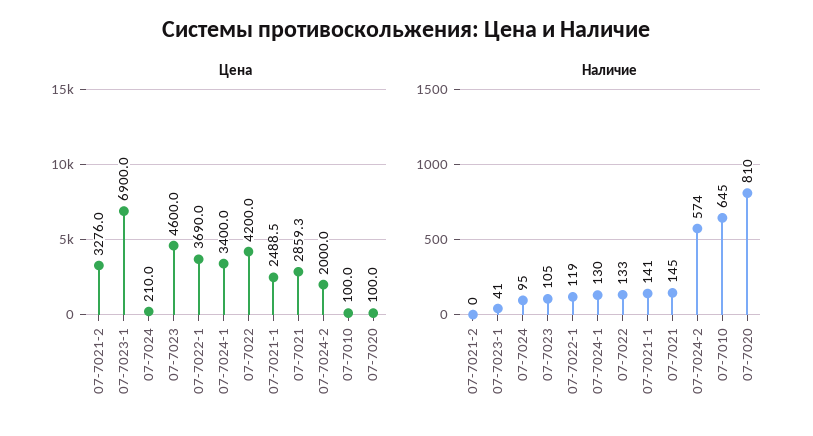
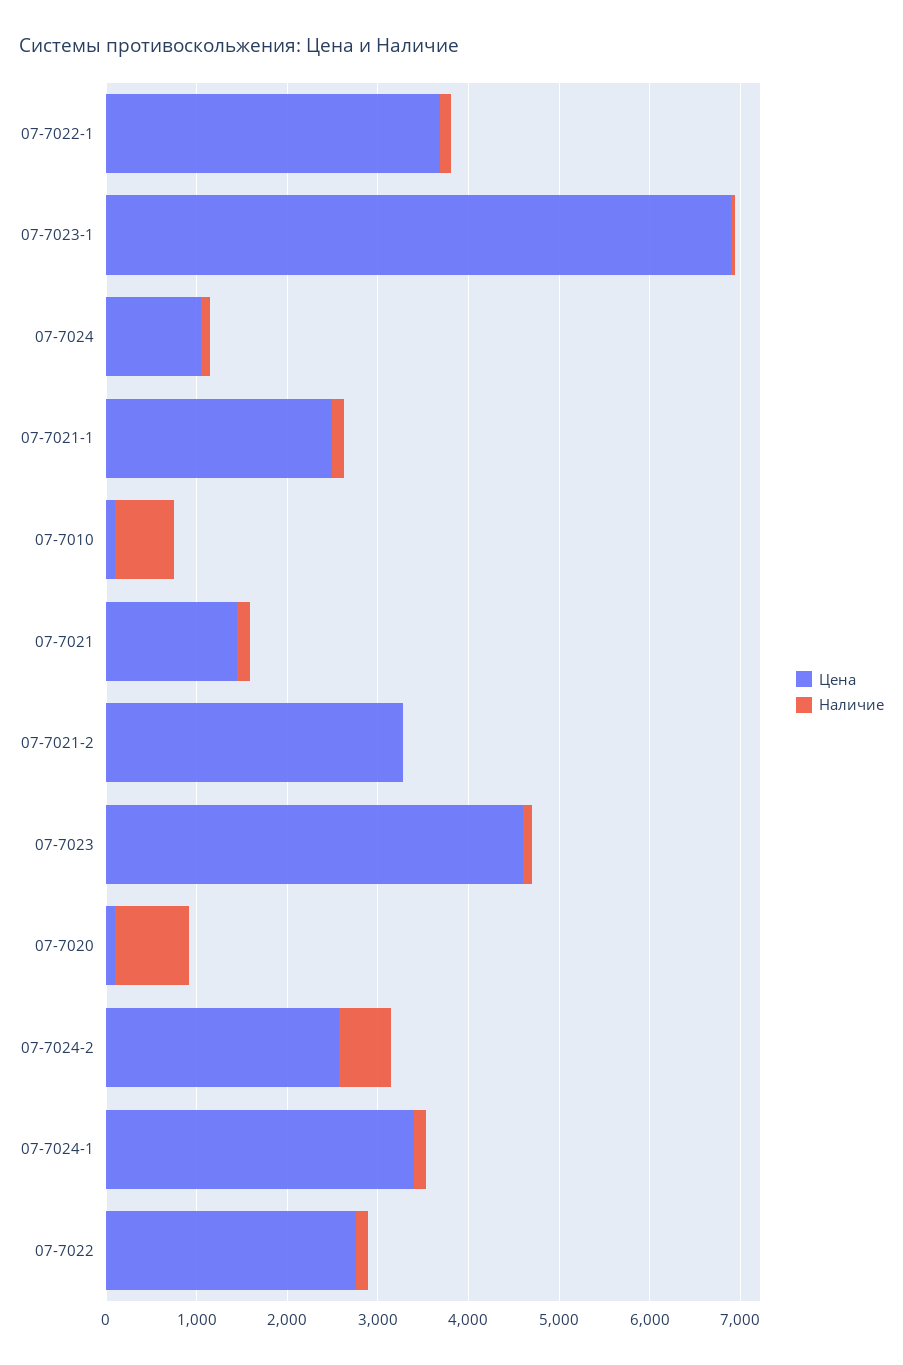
Цена, 07-7024: 210 -> 1000
Цена, 07-7022: 4200 -> 2800
Цена, 07-7021: 2859.3 -> 1400
Цена, 07-7024-2: 2000 -> 2600

